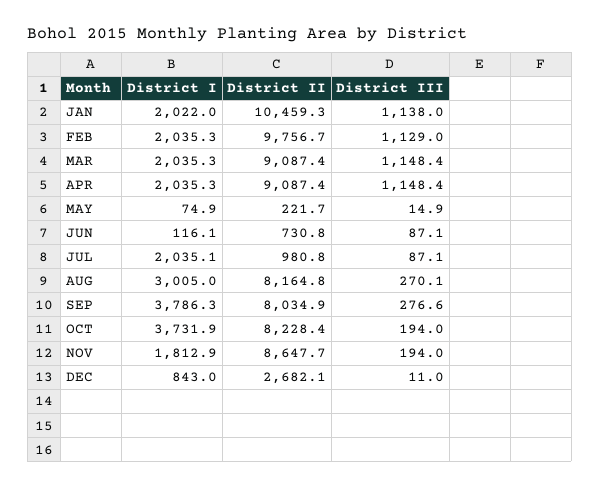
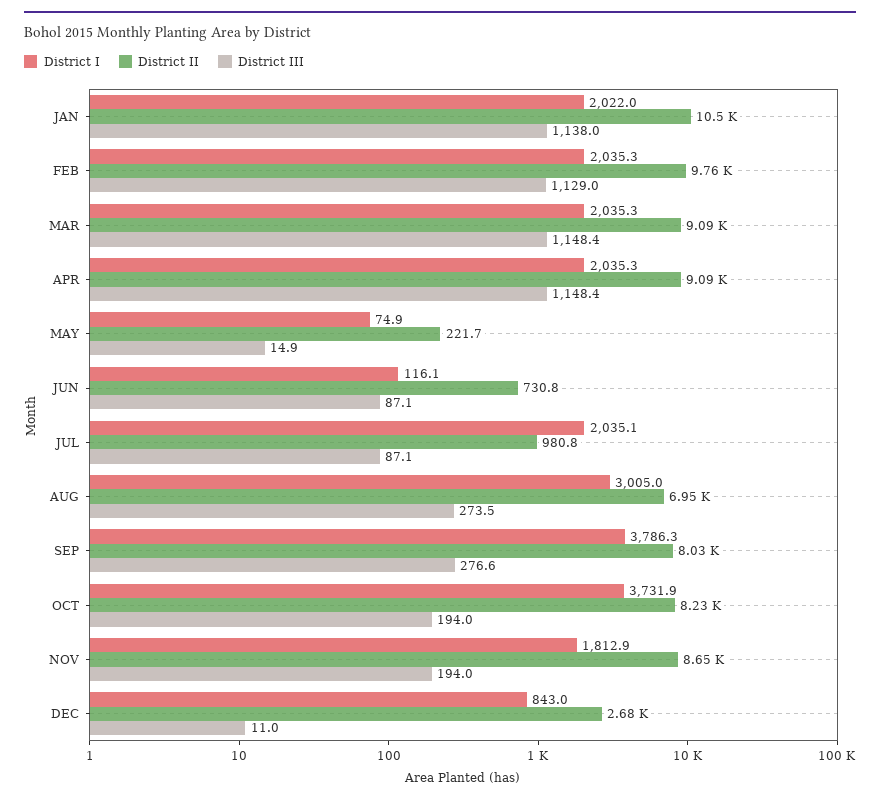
District II, AUG: 8164.8 -> 6950
District III, AUG: 270.1 -> 273.5

